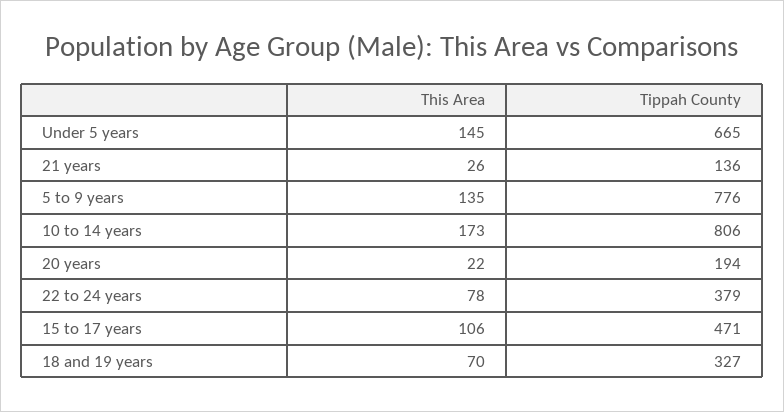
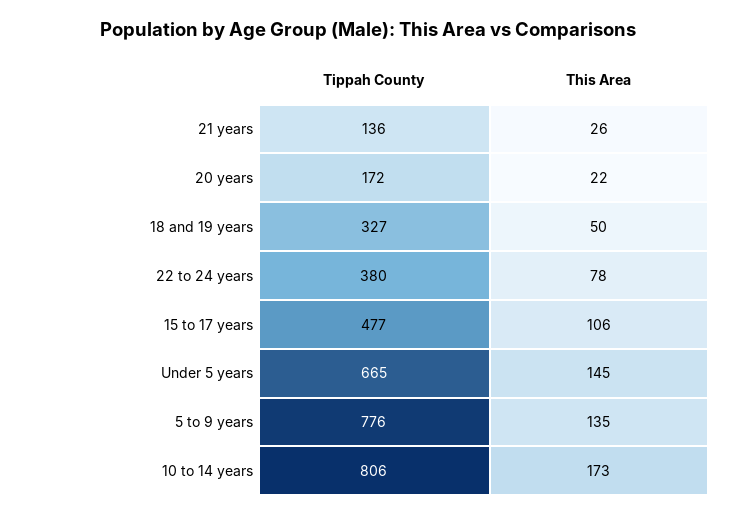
Tippah County, 20 years: 194 -> 172
Tippah County, 22 to 24 years: 379 -> 380
Tippah County, 15 to 17 years: 471 -> 477
This Area, 18 and 19 years: 70 -> 50

